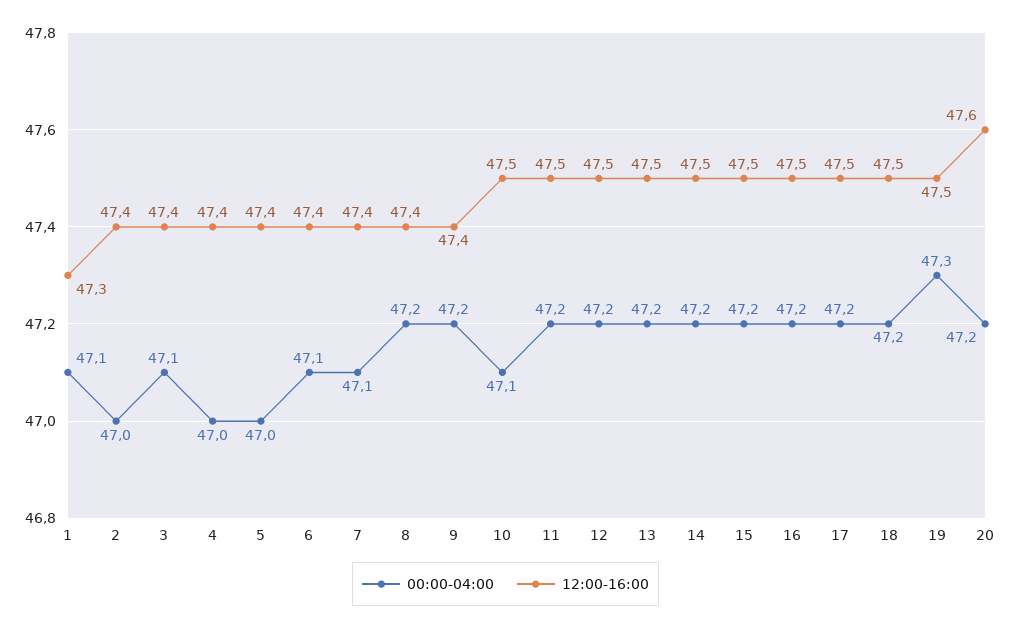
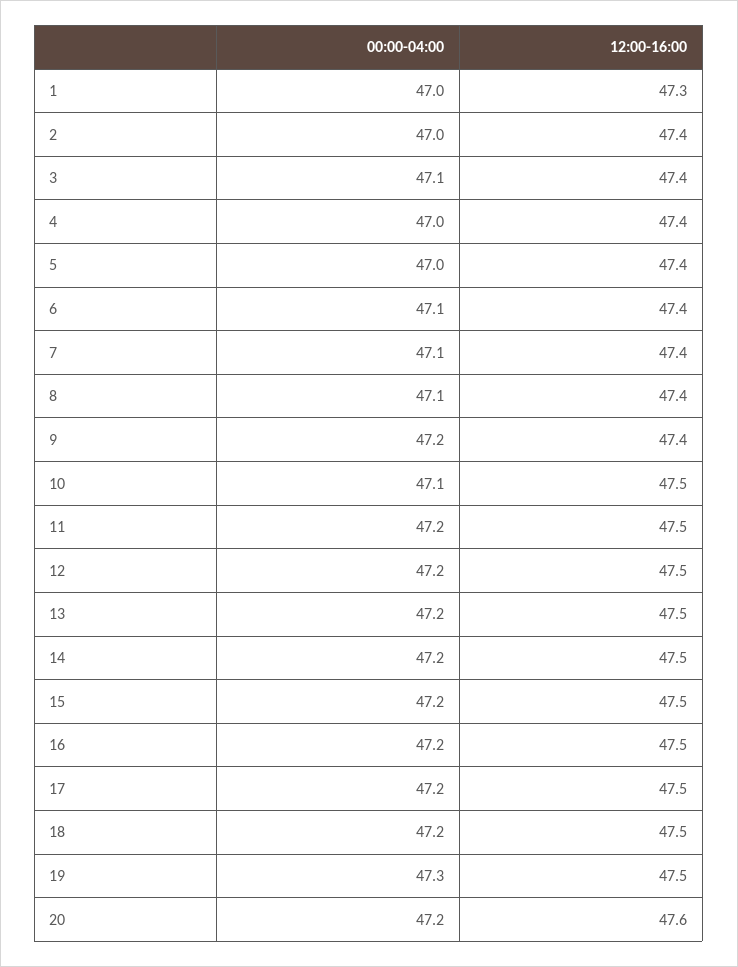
00:00-04:00, 1: 47.1 -> 47
00:00-04:00, 8: 47.2 -> 47.1

